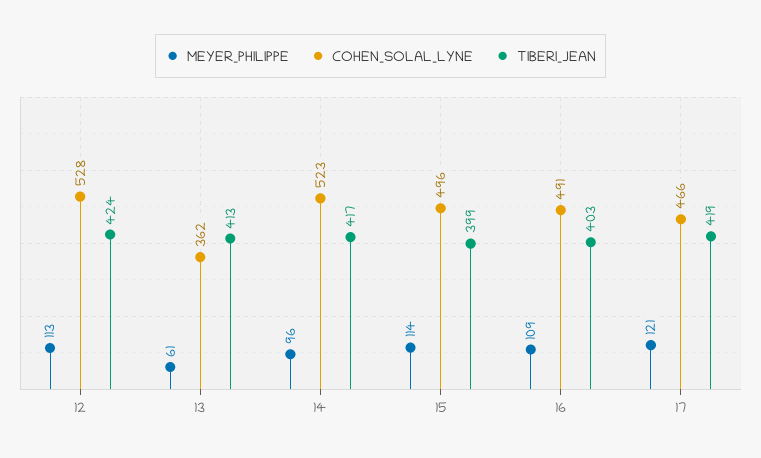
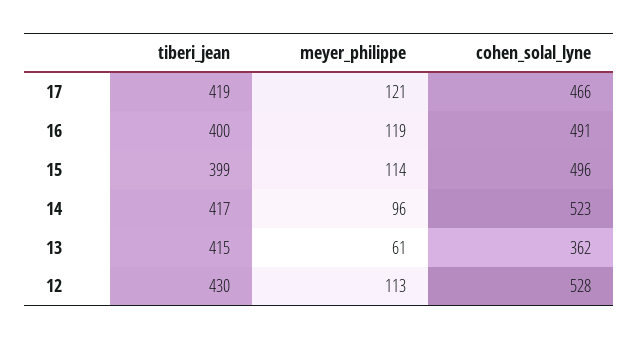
TIBERI_JEAN, 12: 424 -> 430
TIBERI_JEAN, 13: 413 -> 415
MEYER_PHILIPPE, 16: 109 -> 119
TIBERI_JEAN, 16: 403 -> 400

